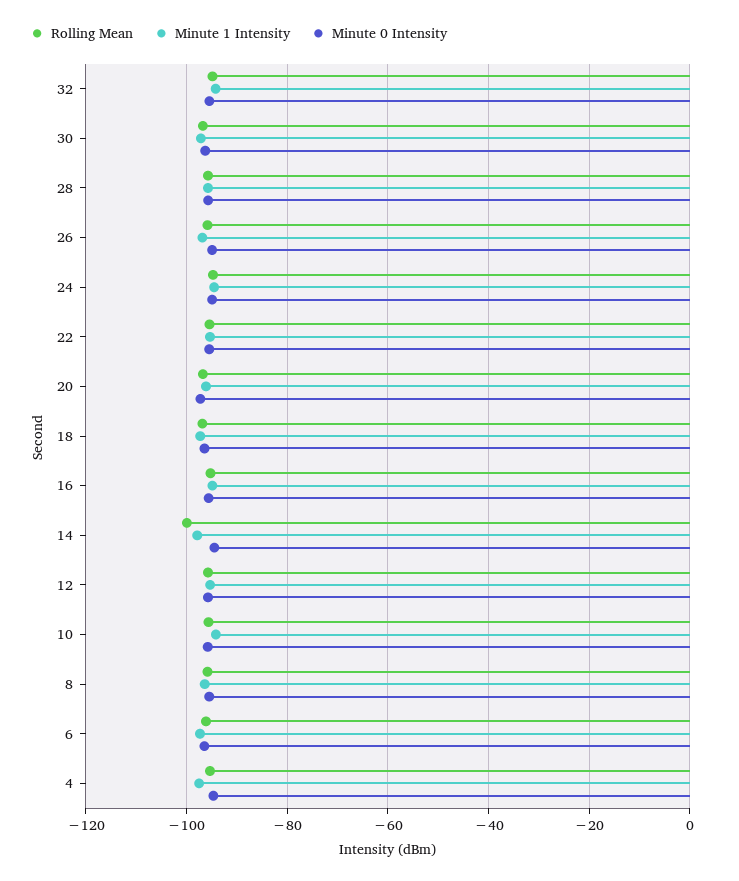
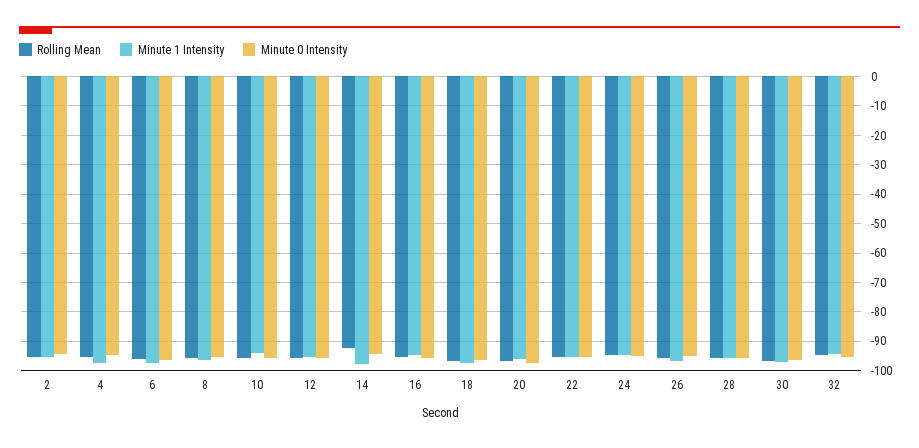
Rolling Mean, 14: -100 -> -92.5
Rolling Mean, 2: none -> -95
Minute 1 Intensity, 2: none -> -95
Minute 0 Intensity, 2: none -> -95

